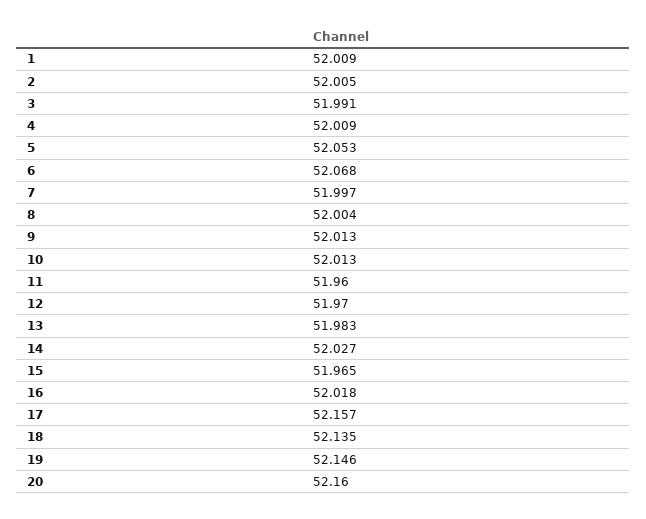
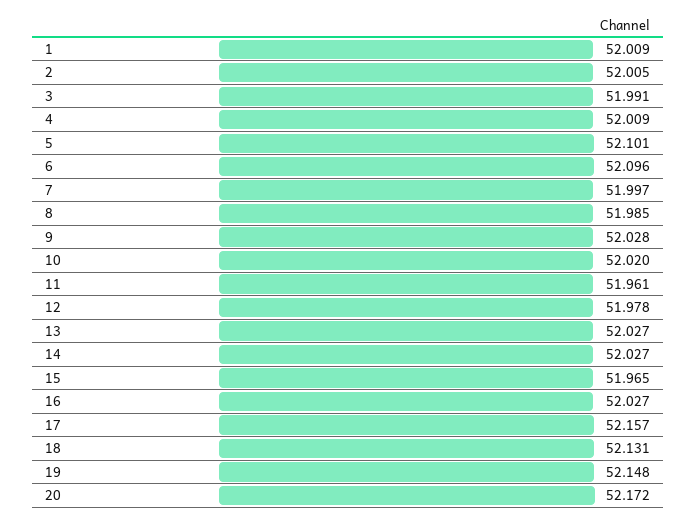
5: 52.053 -> 52.101
6: 52.068 -> 52.096
8: 52.004 -> 51.985
9: 52.013 -> 52.028
10: 52.013 -> 52.02
11: 51.96 -> 51.961
12: 51.97 -> 51.978
13: 51.983 -> 52.027
16: 52.018 -> 52.027
18: 52.135 -> 52.131
19: 52.146 -> 52.148
20: 52.16 -> 52.172

